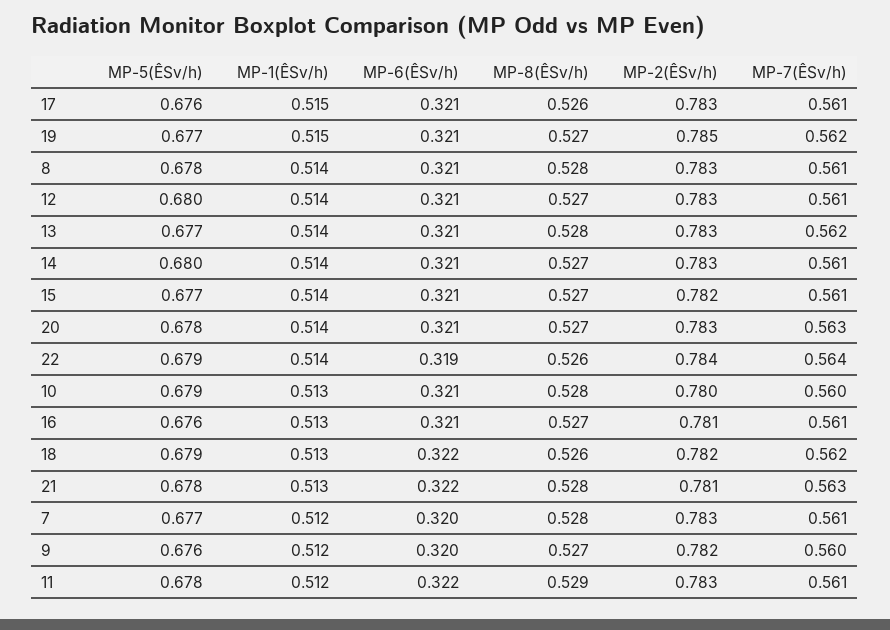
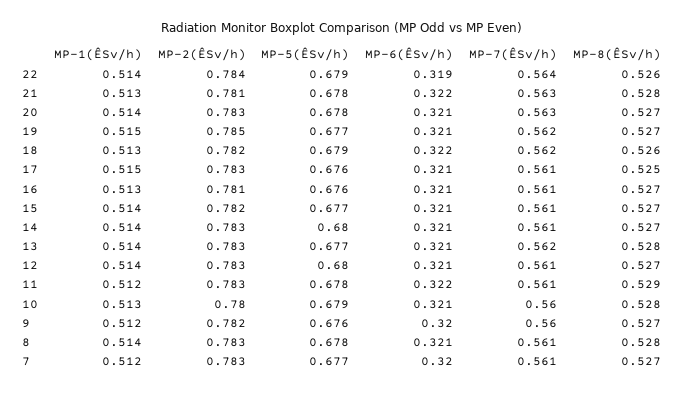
MP-8(ÊSv/h), 17: 0.526 -> 0.525
MP-8(ÊSv/h), 7: 0.528 -> 0.527

